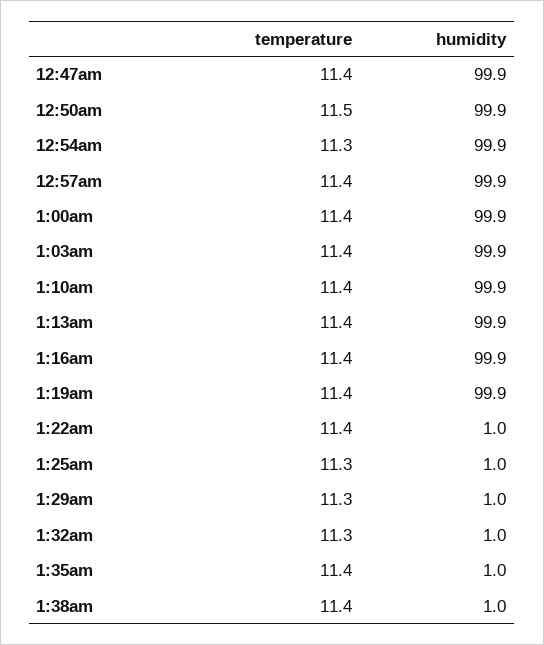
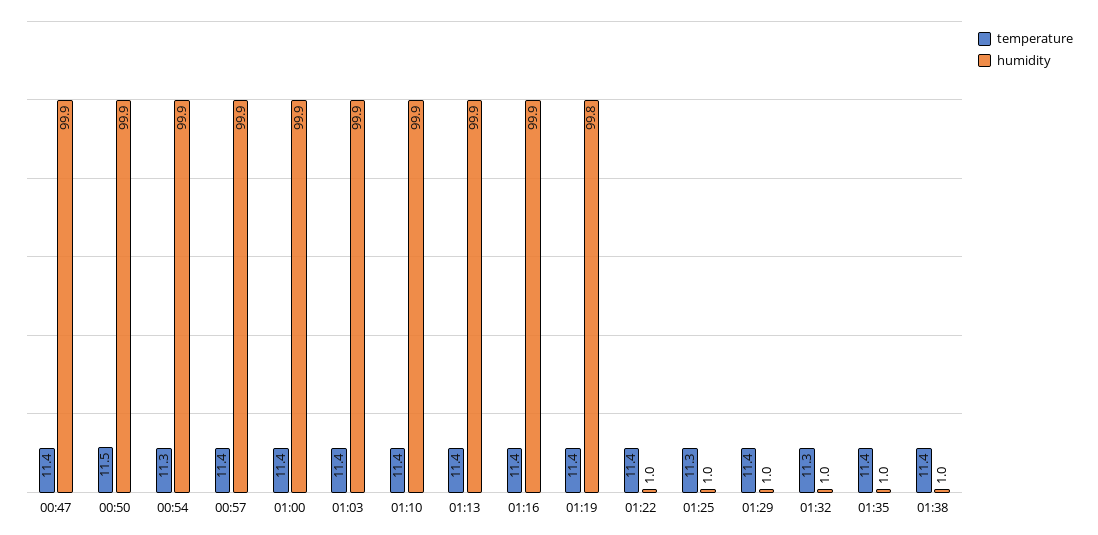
humidity, 1:19am: 99.9 -> 99.8
temperature, 1:29am: 11.3 -> 11.4

